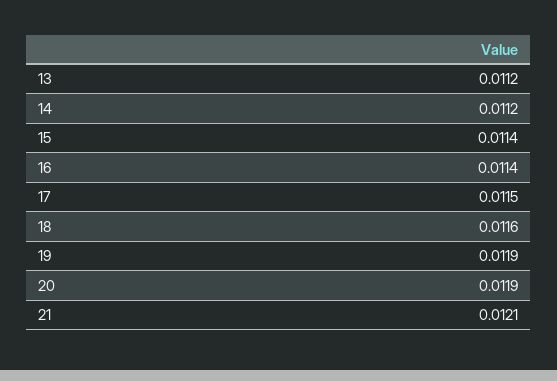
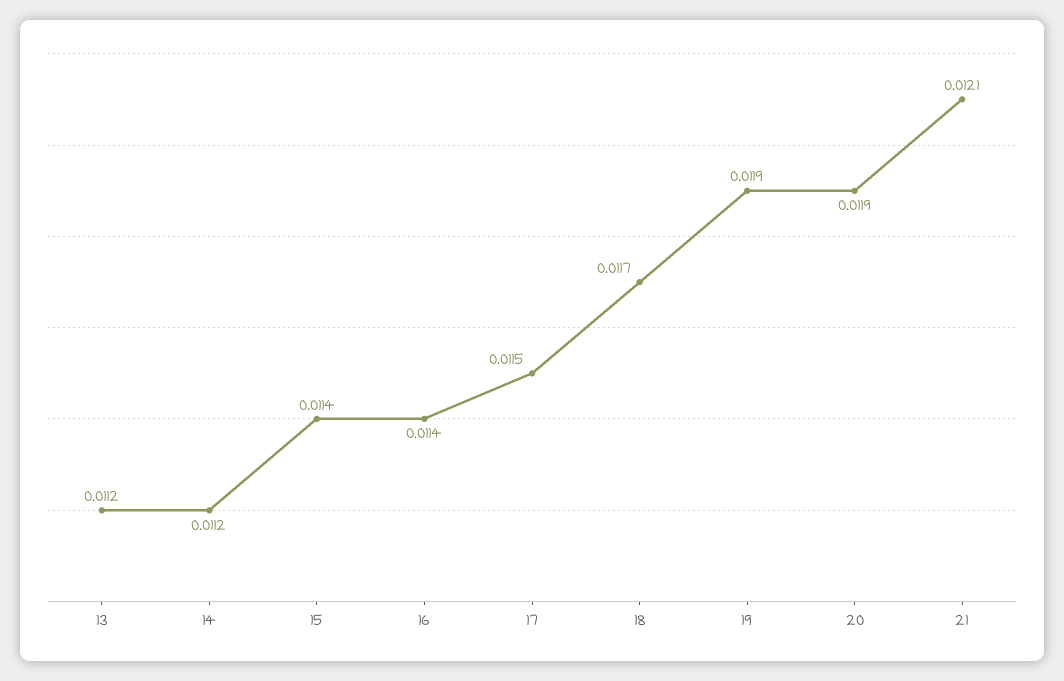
18: 0.0116 -> 0.0117

